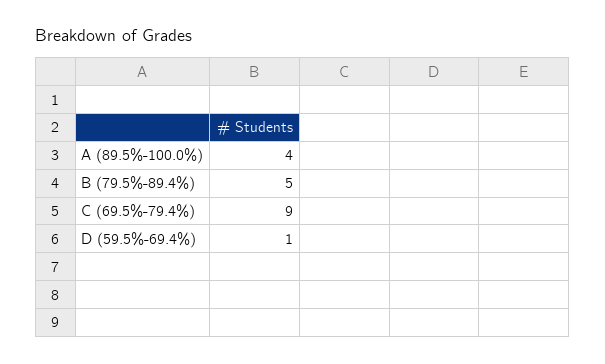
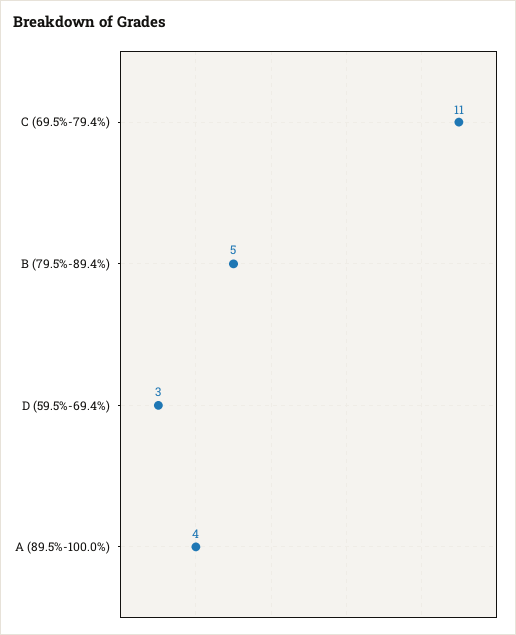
C (69.5%-79.4%): 9 -> 11
D (59.5%-69.4%): 1 -> 3

